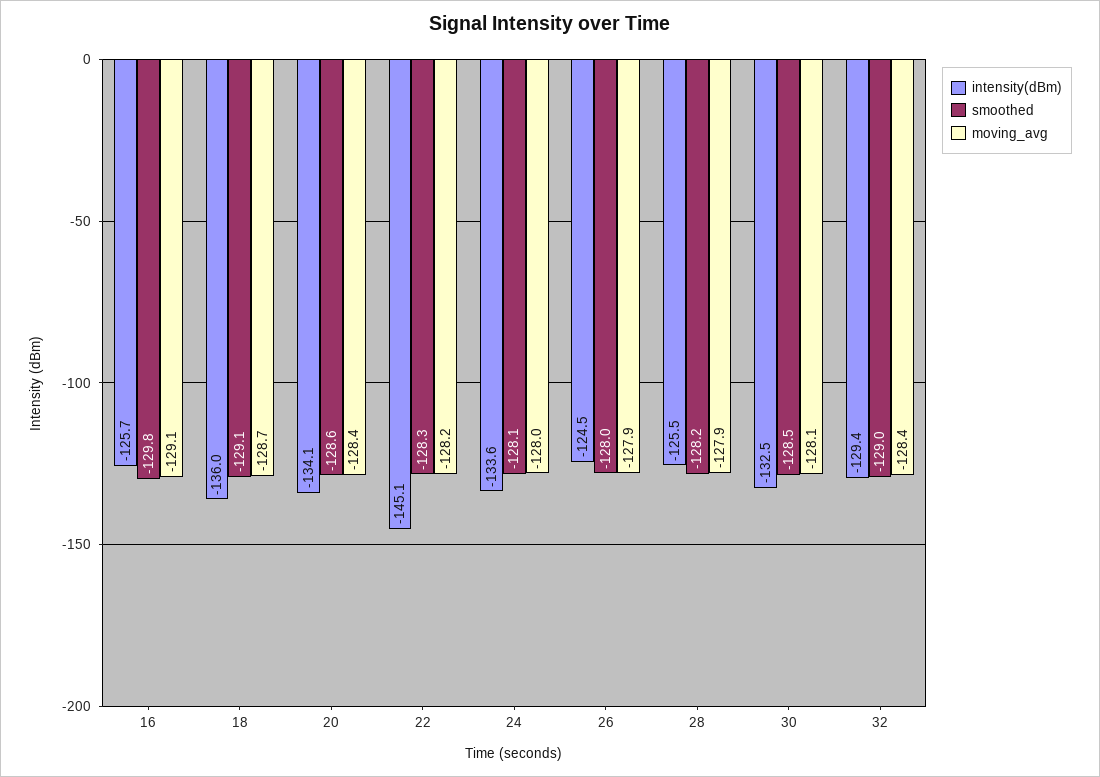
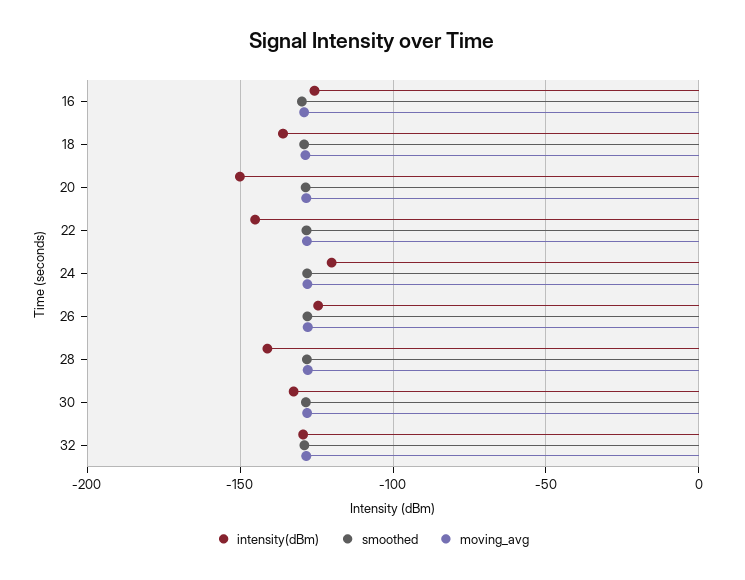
intensity(dBm), 20: -134.1 -> -150
intensity(dBm), 24: -133.6 -> -120
intensity(dBm), 28: -125.5 -> -140

